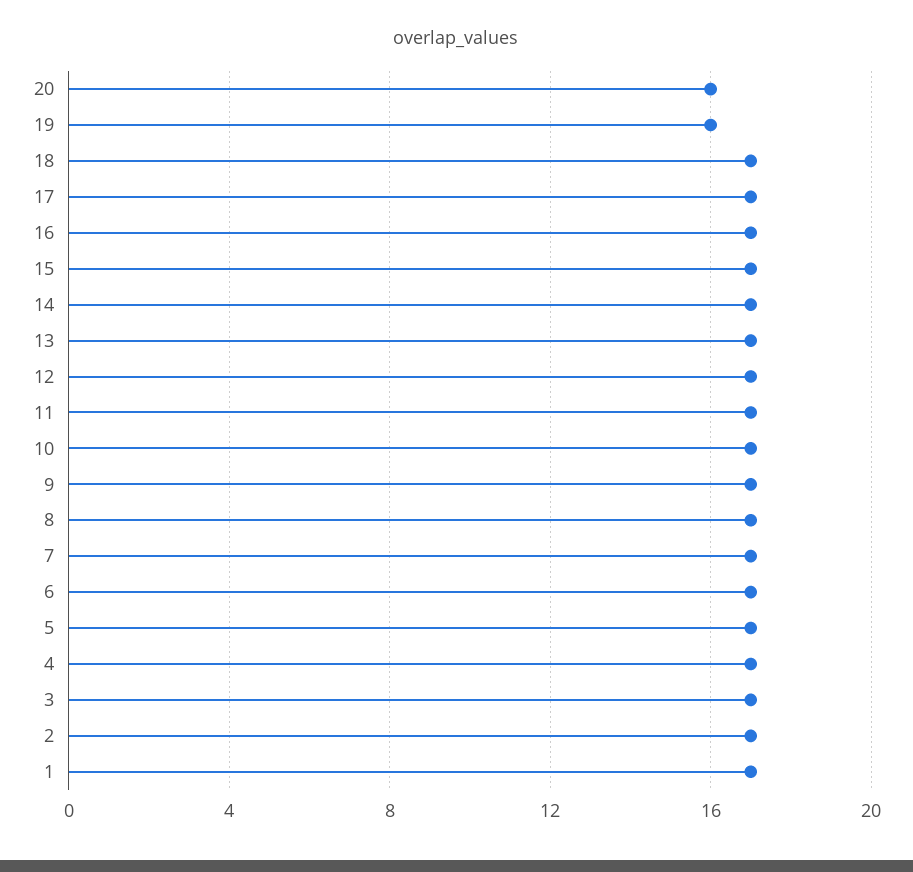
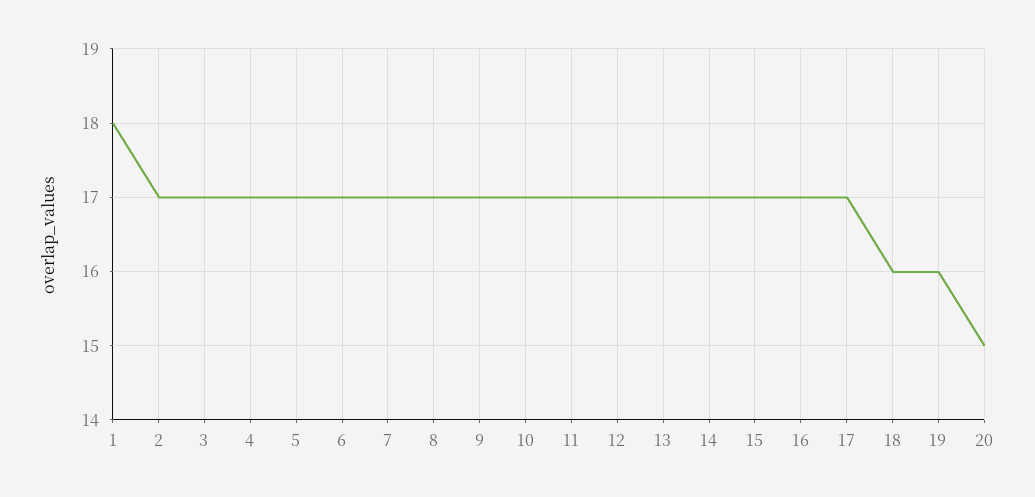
20: 16 -> 15
18: 17 -> 16
1: 17 -> 18

